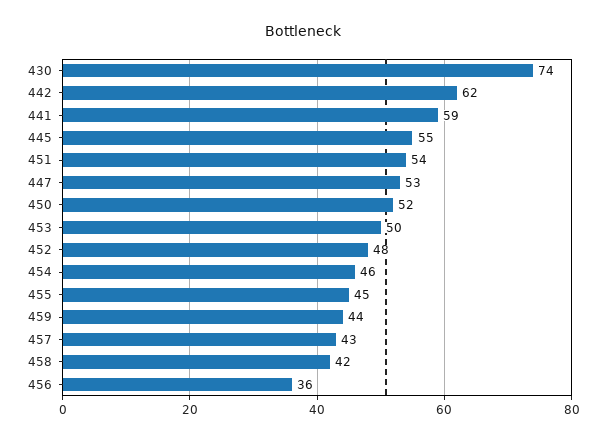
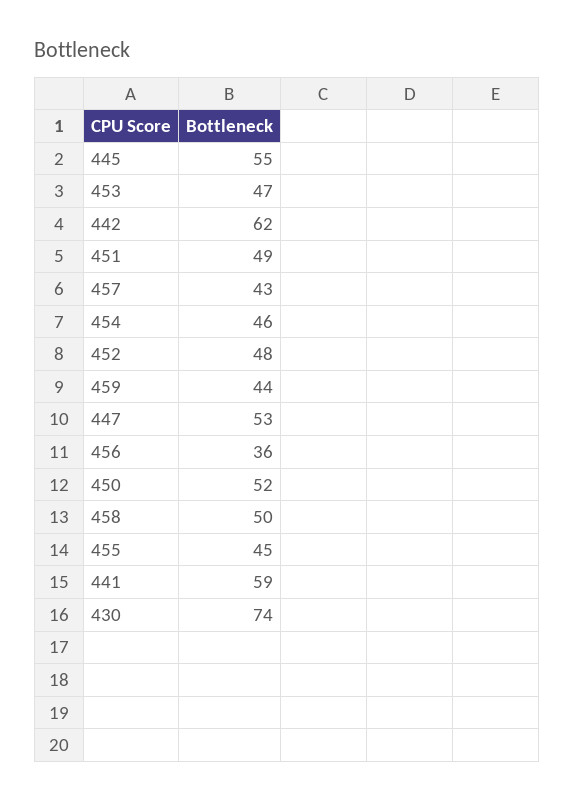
451: 54 -> 49
453: 50 -> 47
458: 42 -> 50

